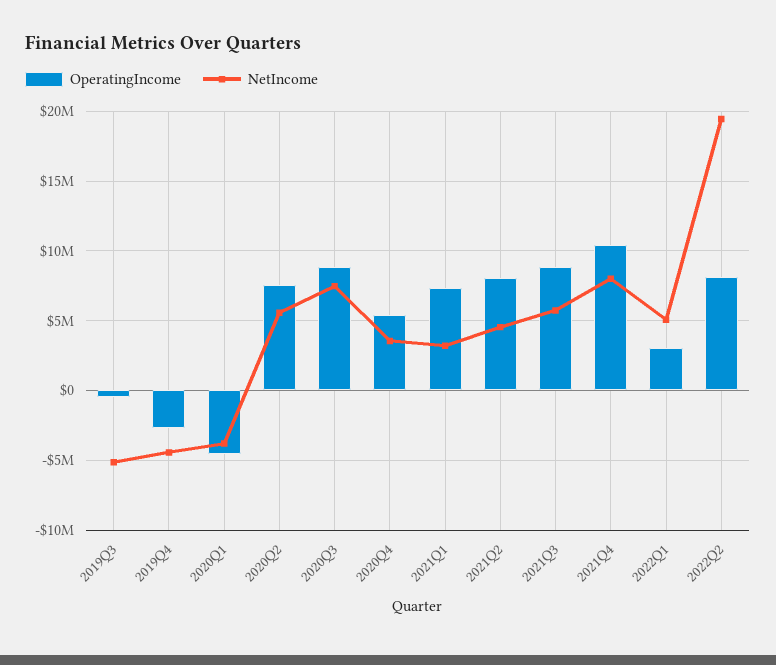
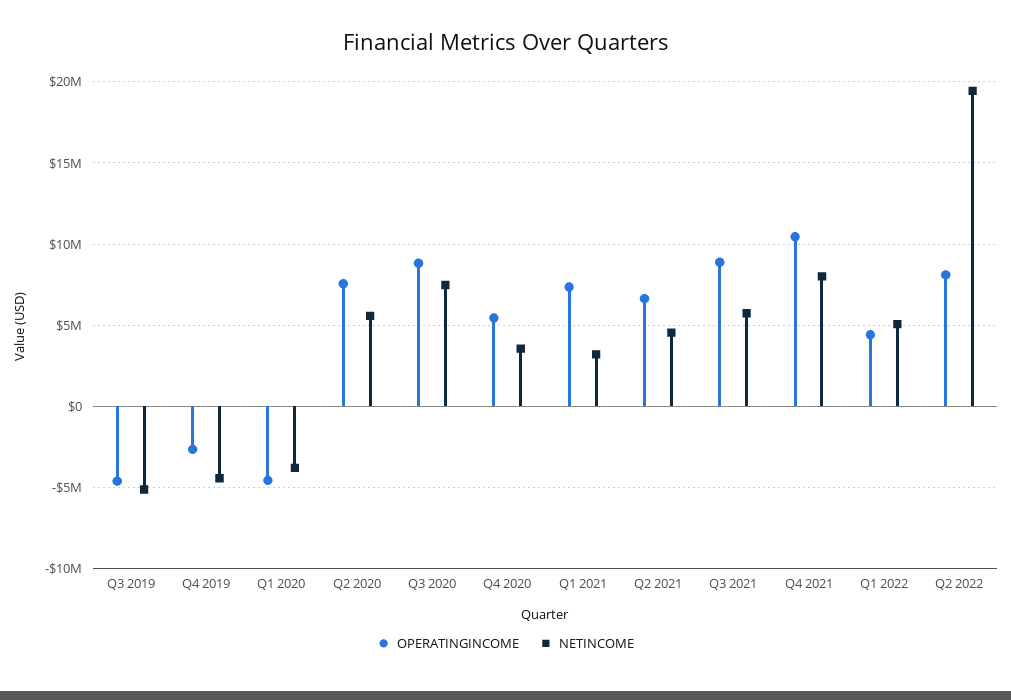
OperatingIncome, 2019Q3: -500000 -> -4500000
OperatingIncome, 2021Q2: 8000000 -> 6500000
OperatingIncome, 2022Q1: 3000000 -> 4500000

